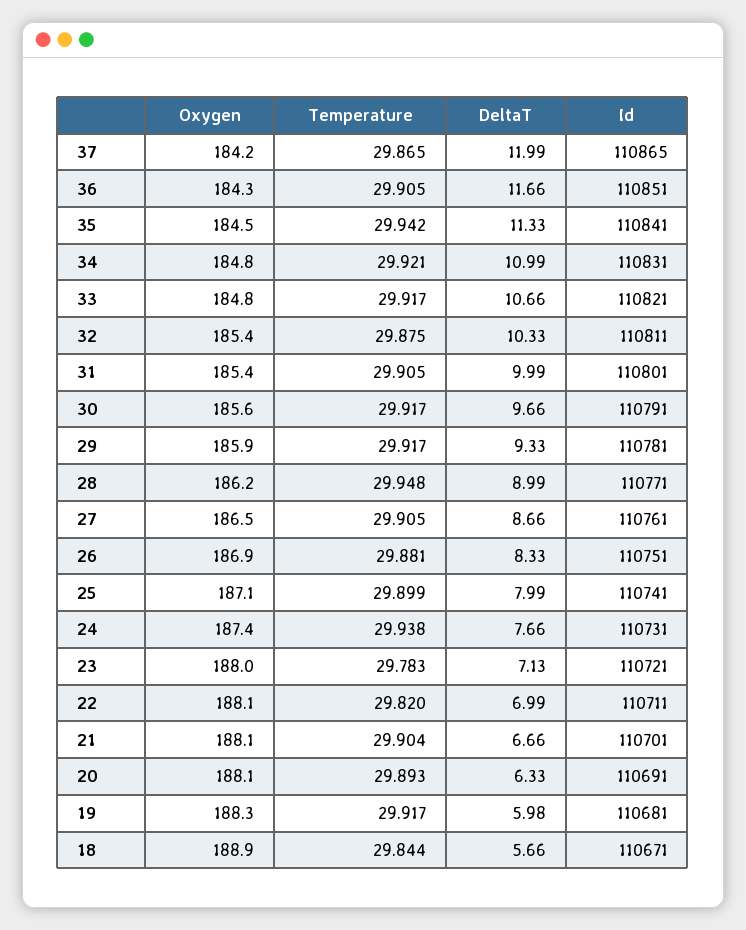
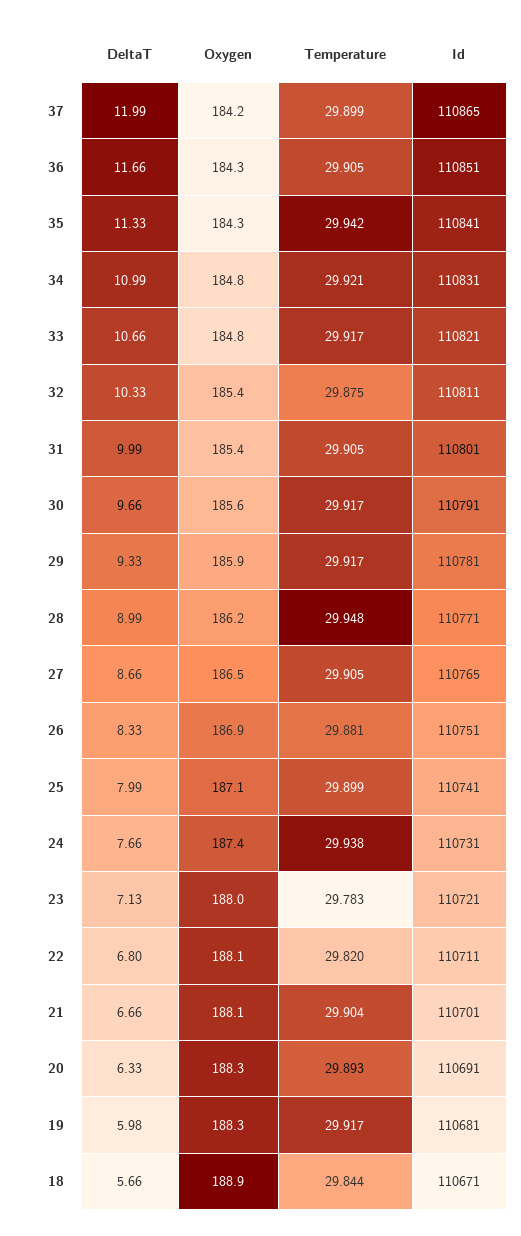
Temperature, 37: 29.865 -> 29.899
Oxygen, 35: 184.5 -> 184.3
Id, 27: 110761 -> 110765
DeltaT, 22: 6.99 -> 6.8
Oxygen, 20: 188.1 -> 188.3

